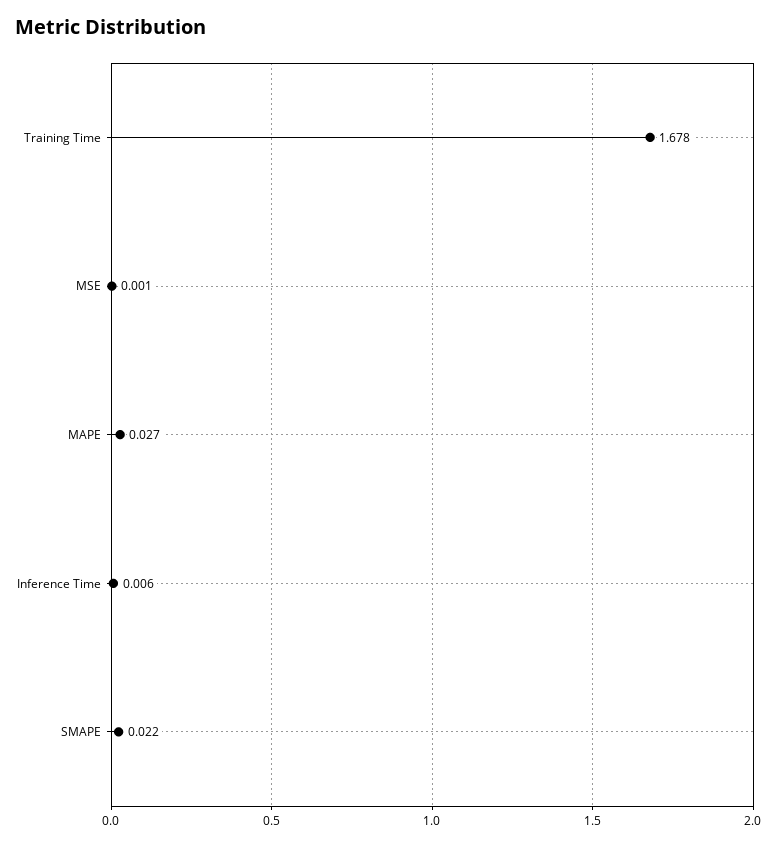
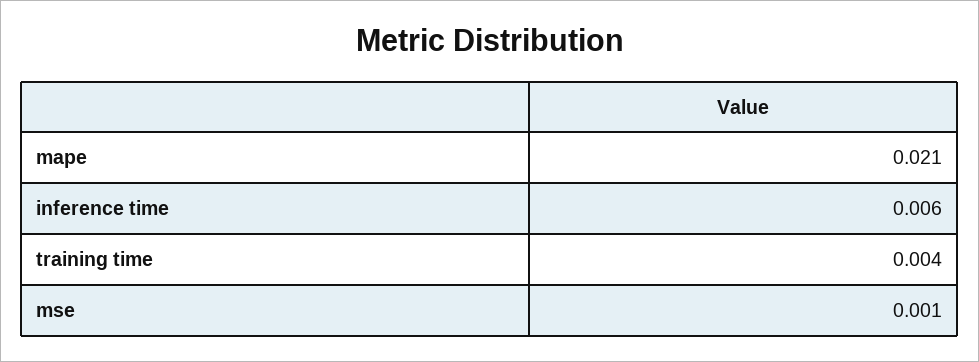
Training Time: 1.678 -> 0.004
MAPE: 0.027 -> 0.021
SMAPE: 0.022 -> none

